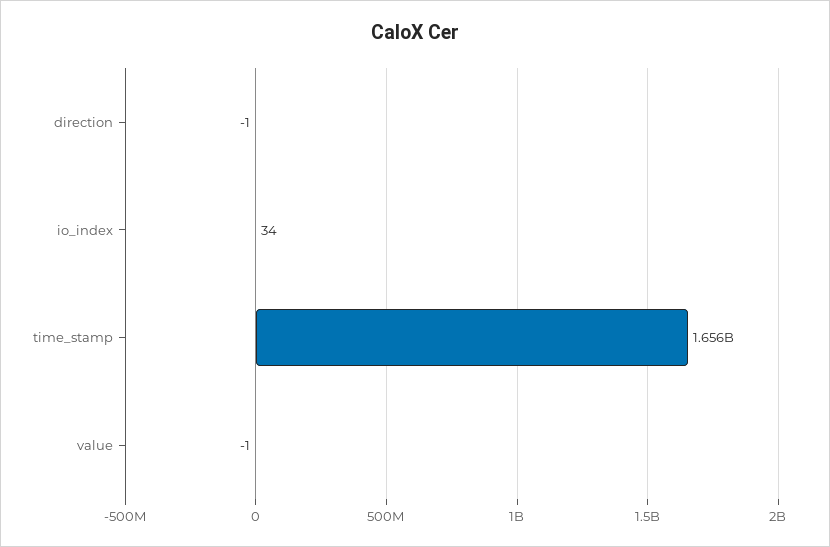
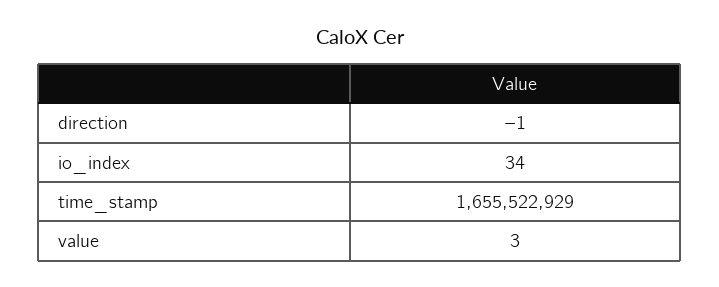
value: -1 -> 3

